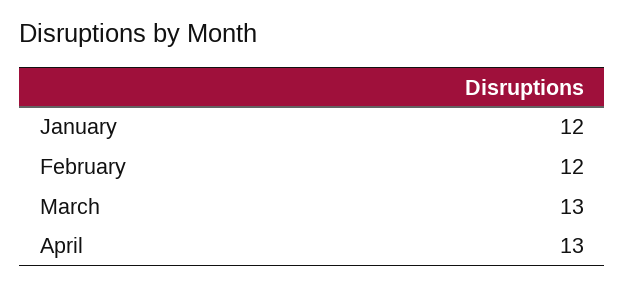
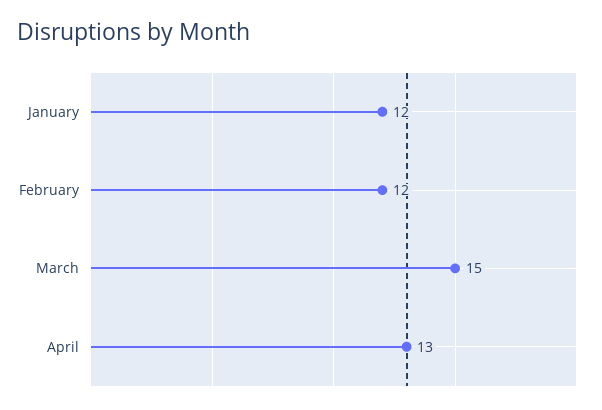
March: 13 -> 15

